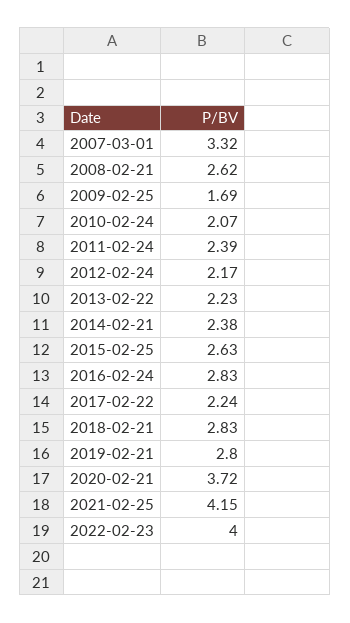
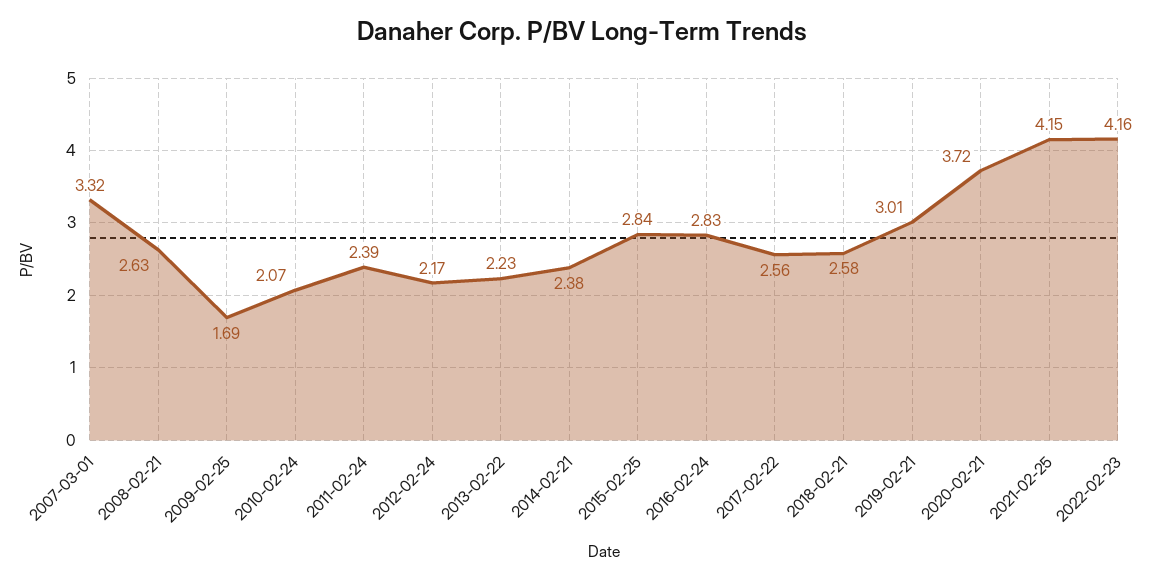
2008-02-21: 2.62 -> 2.63
2015-02-25: 2.63 -> 2.84
2017-02-22: 2.24 -> 2.56
2018-02-21: 2.83 -> 2.58
2019-02-21: 2.8 -> 3.01
2022-02-23: 4 -> 4.16

